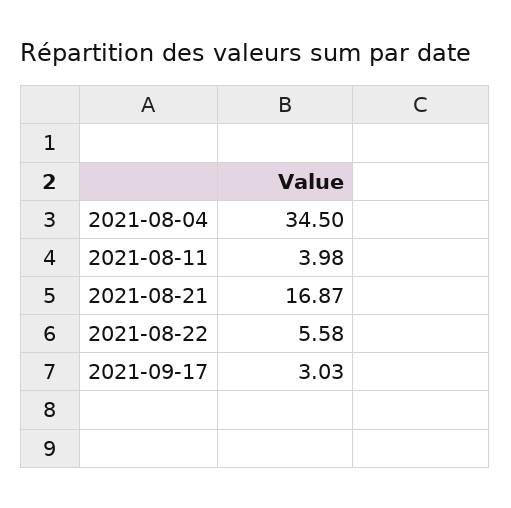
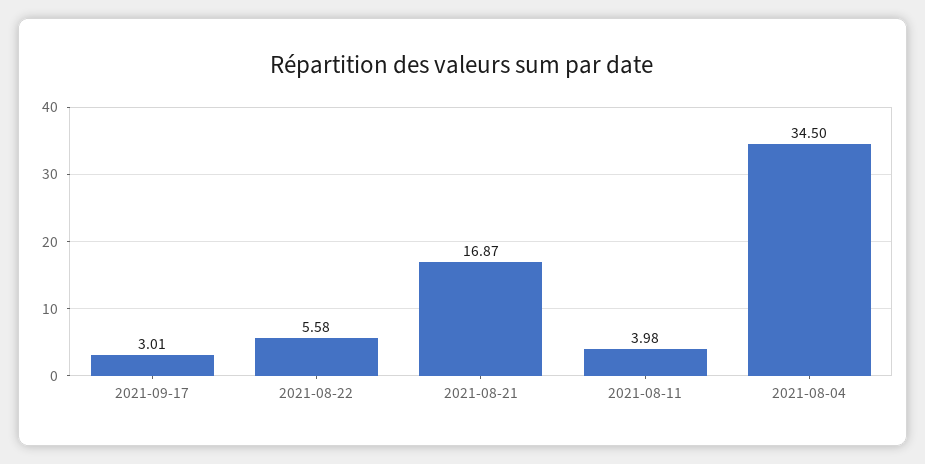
2021-09-17: 3.03 -> 3.01

